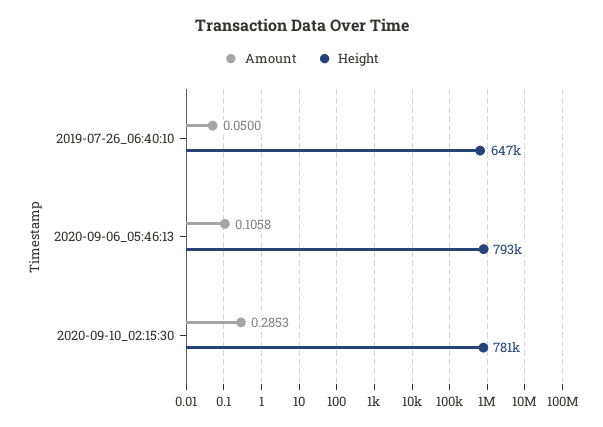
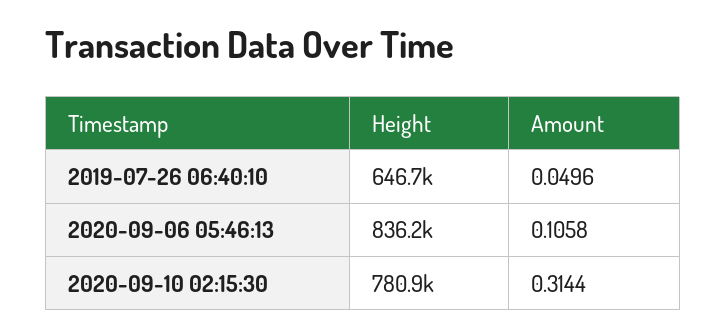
Amount, 2019-07-26_06:40:10: 0.05 -> 0.0496
Height, 2020-09-06_05:46:13: 793000 -> 836200
Amount, 2020-09-10_02:15:30: 0.2853 -> 0.3144

